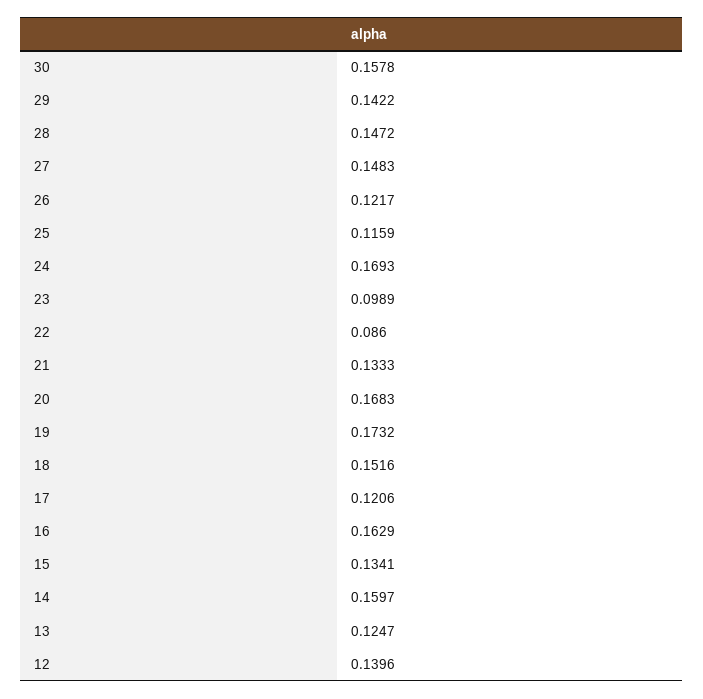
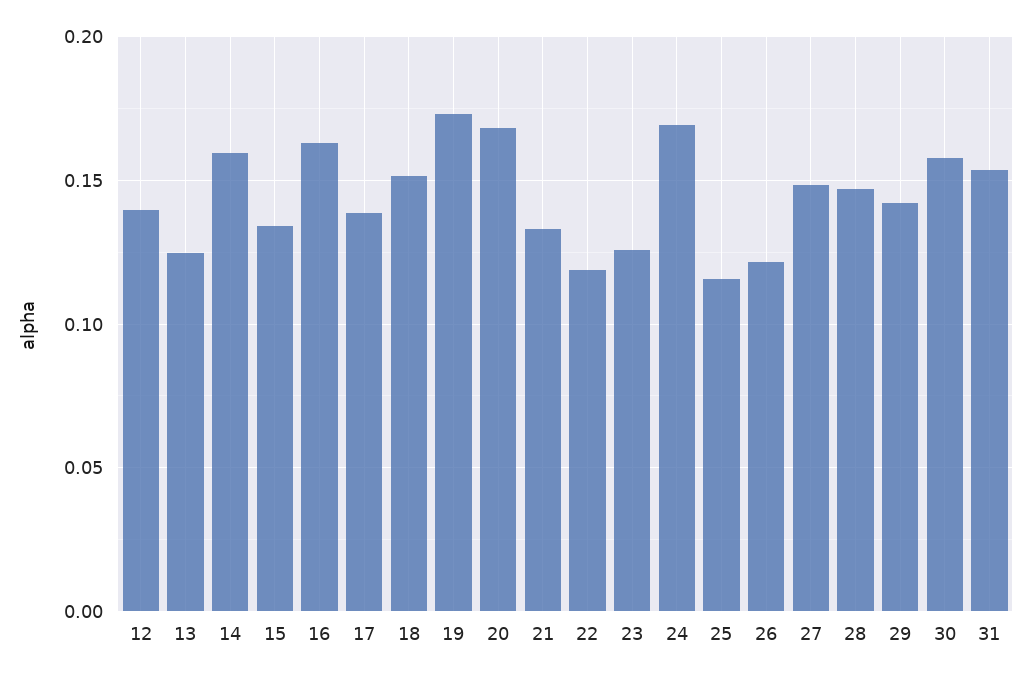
23: 0.0989 -> 0.125
22: 0.086 -> 0.12
17: 0.1206 -> 0.14
31: none -> 0.155

